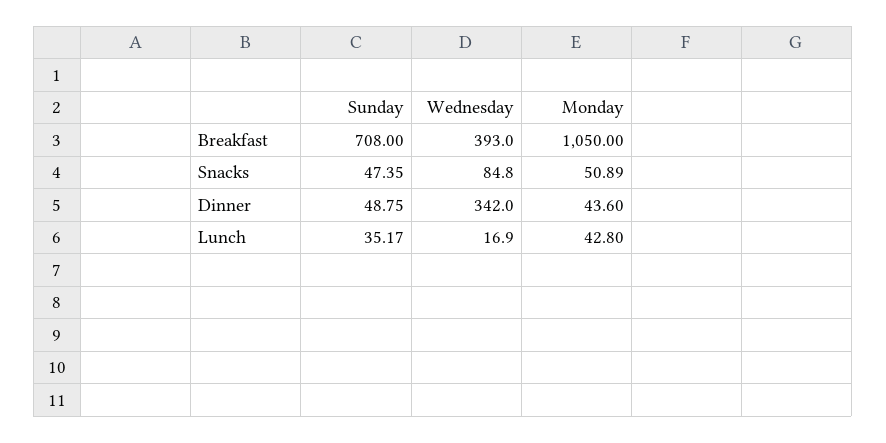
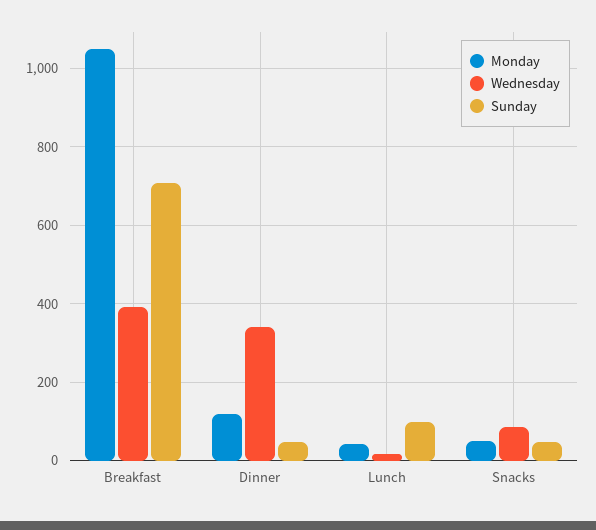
Monday, Dinner: 43.6 -> 120
Sunday, Lunch: 35.17 -> 100

